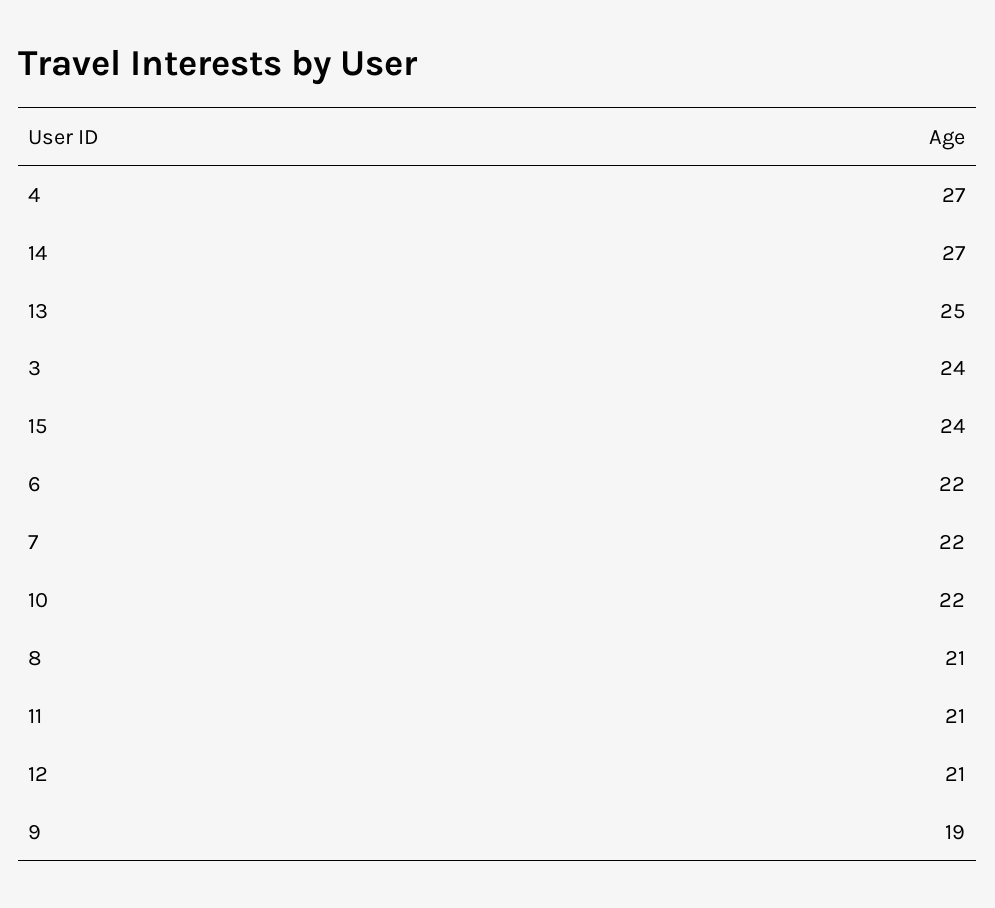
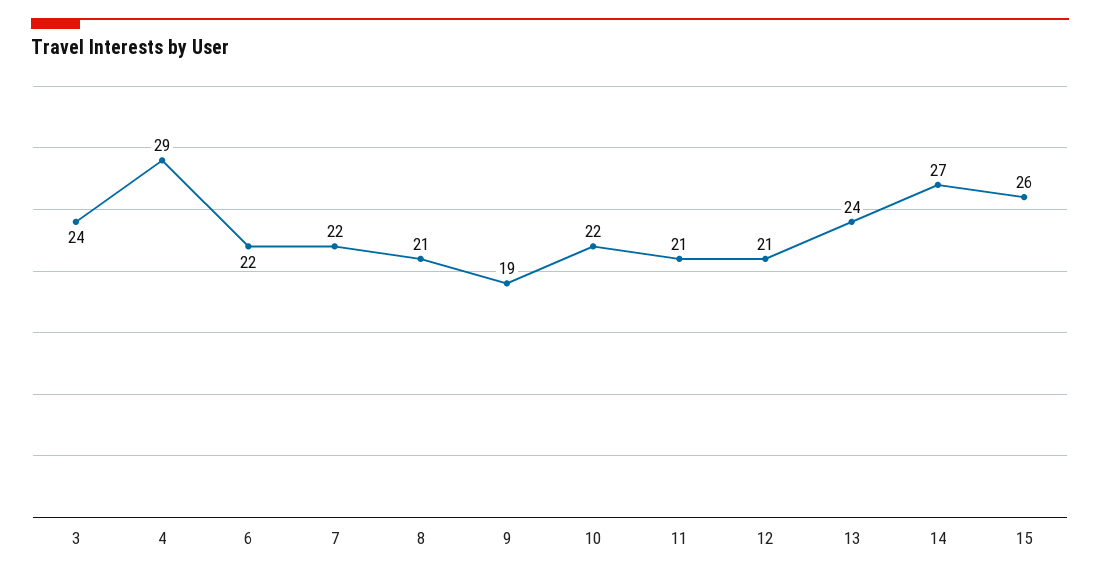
4: 27 -> 29
13: 25 -> 24
15: 24 -> 26

